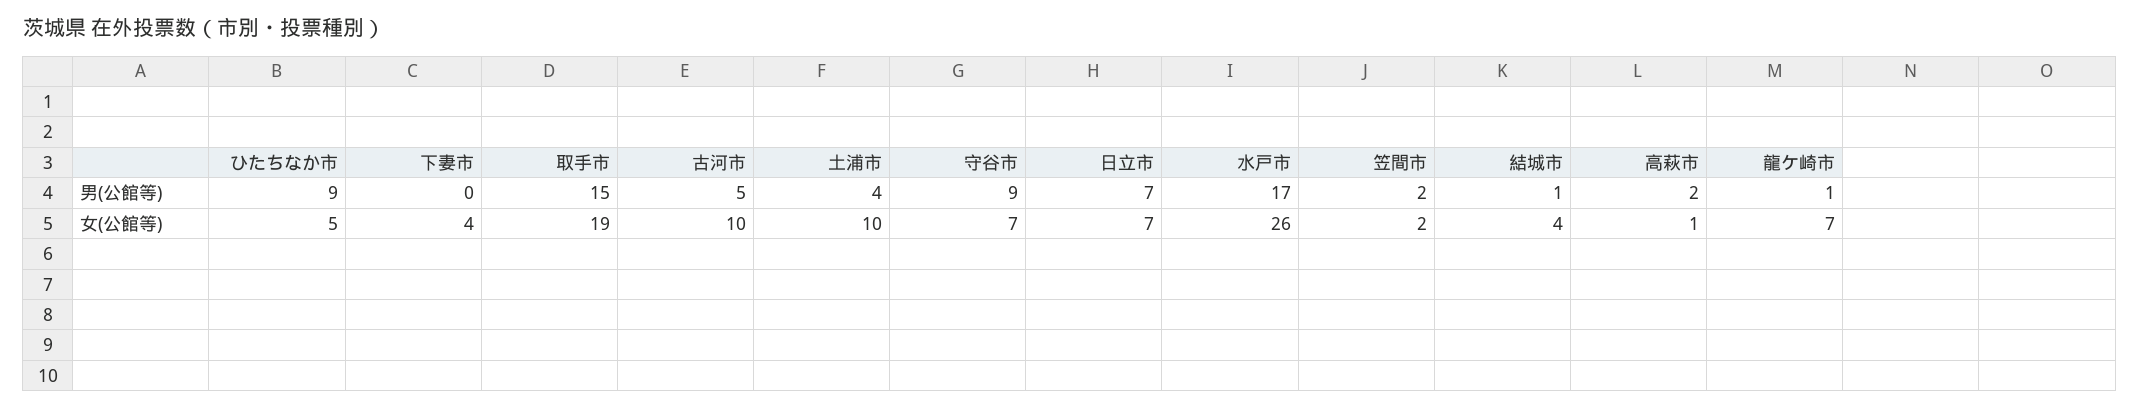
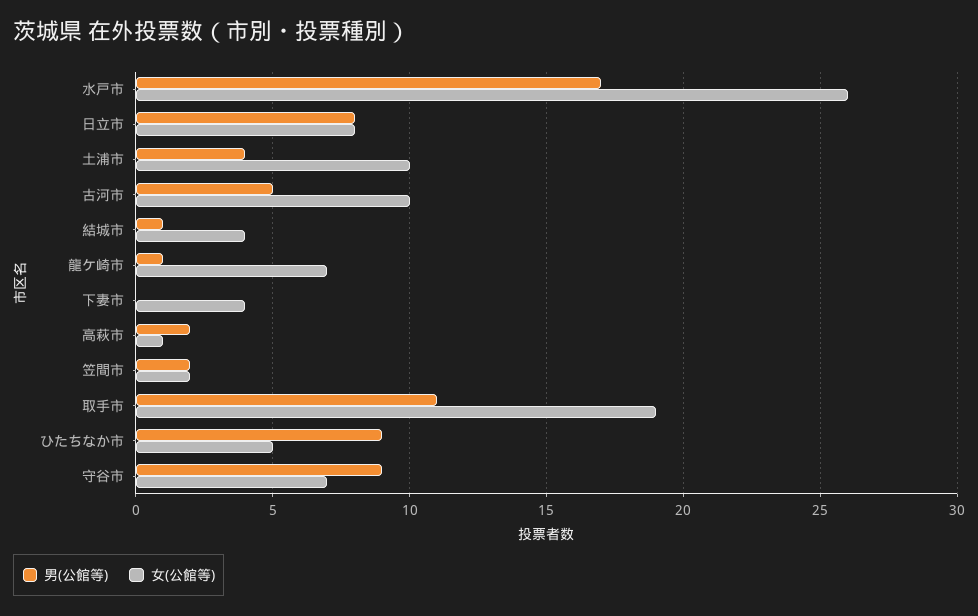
男(公館等), 取手市: 15 -> 11
男(公館等), 日立市: 7 -> 8
女(公館等), 日立市: 7 -> 8

